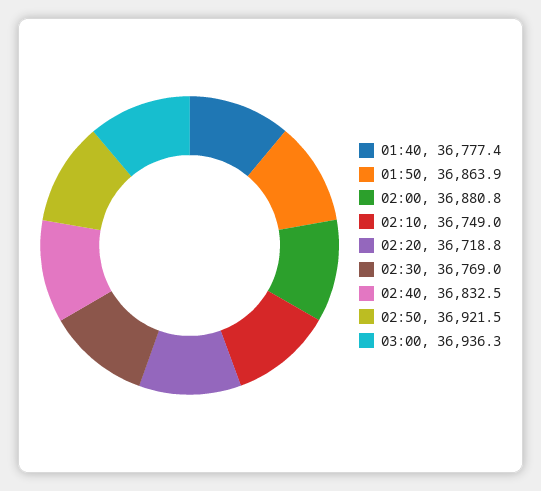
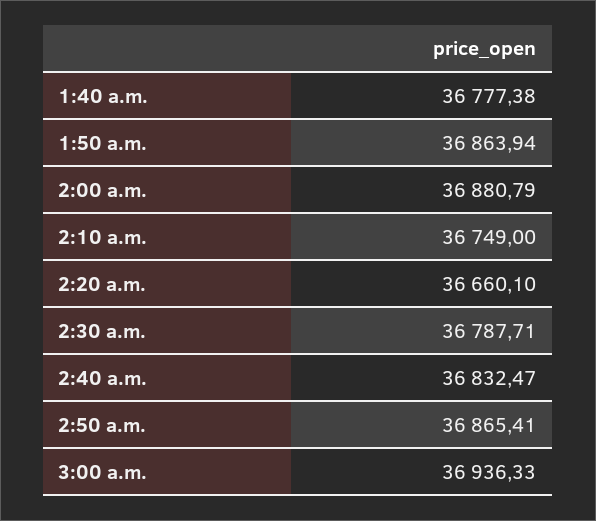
02:20: 36718.8 -> 36660.1
02:30: 36769 -> 36787.71
02:50: 36921.5 -> 36865.41

